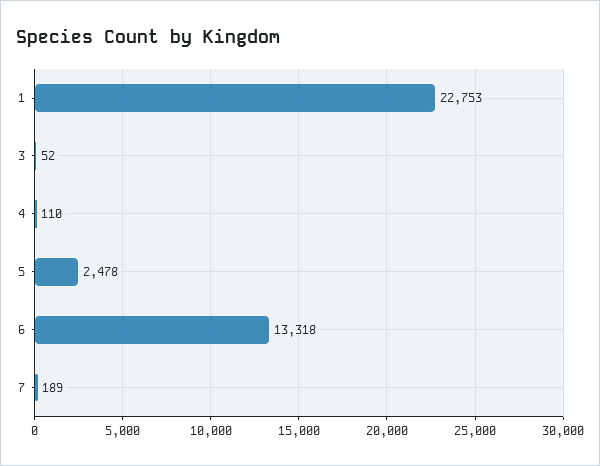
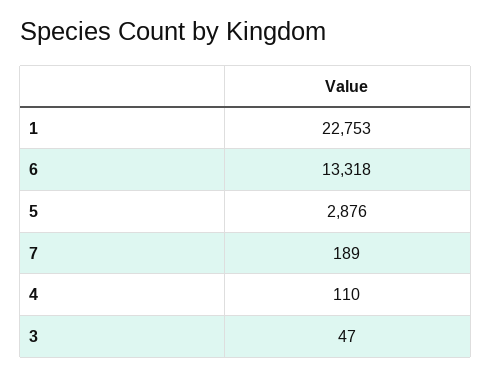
3: 52 -> 47
5: 2478 -> 2876

